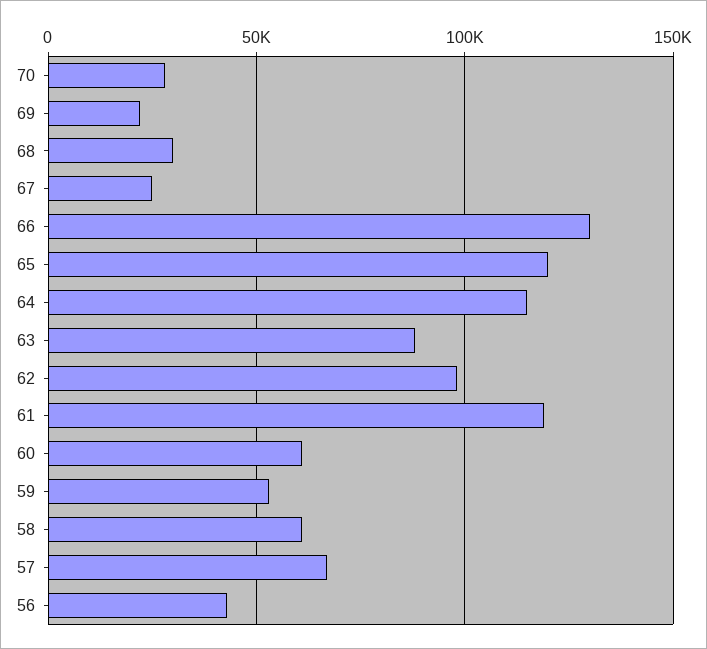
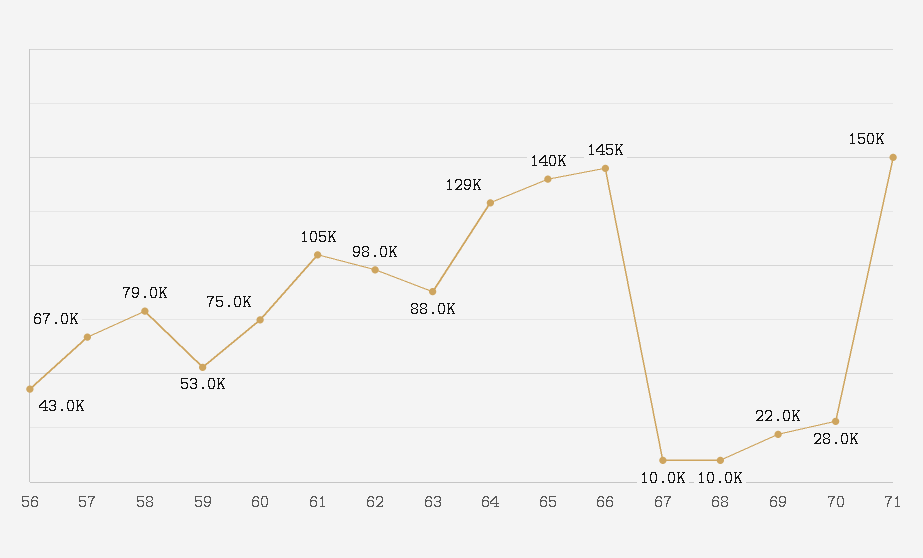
68: 30000 -> 10000
67: 25000 -> 10000
66: 130000 -> 145000
65: 120000 -> 140000
64: 115000 -> 129000
61: 120000 -> 105000
60: 60000 -> 75000
58: 60000 -> 79000
71: none -> 150000

